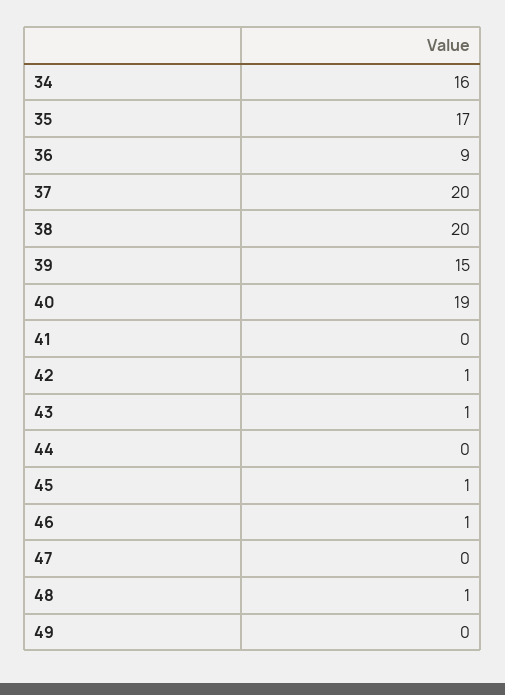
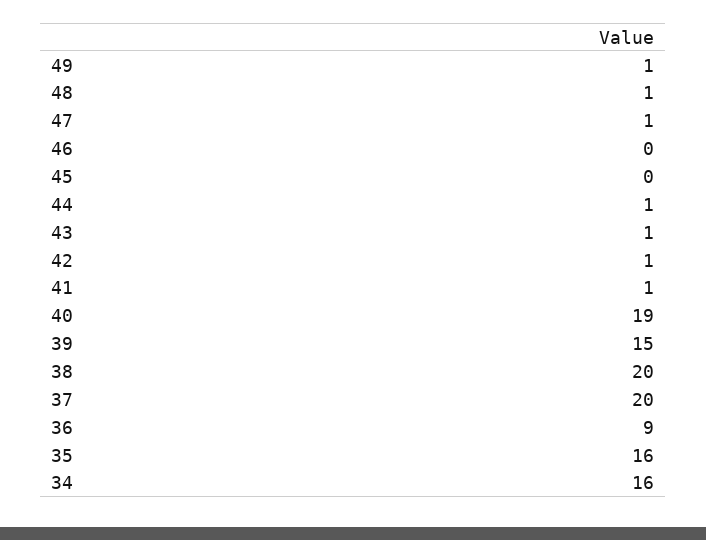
35: 17 -> 16
41: 0 -> 1
44: 0 -> 1
45: 1 -> 0
46: 1 -> 0
47: 0 -> 1
49: 0 -> 1

